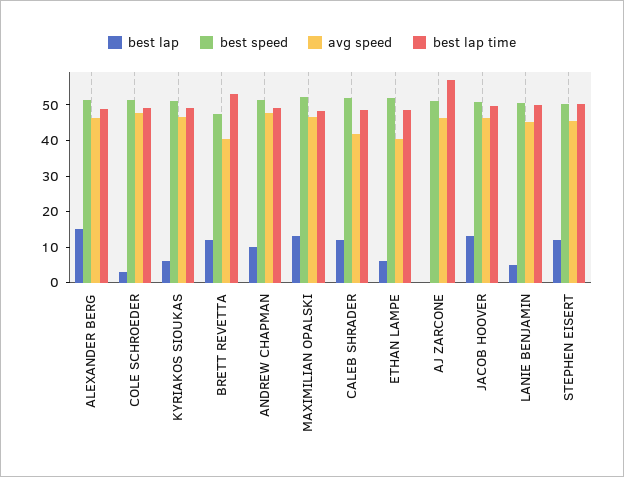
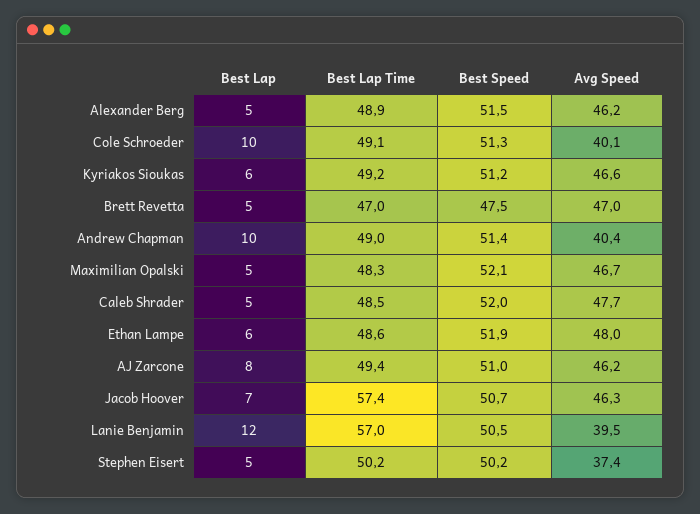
best lap, ALEXANDER BERG: 15 -> 5
best lap, COLE SCHROEDER: 2.5 -> 10
avg speed, COLE SCHROEDER: 47.5 -> 40.1
best lap, BRETT REVETTA: 12.5 -> 5
avg speed, BRETT REVETTA: 40 -> 47
best lap time, BRETT REVETTA: 52.5 -> 47
avg speed, ANDREW CHAPMAN: 47.5 -> 40.4
best lap, MAXIMILIAN OPALSKI: 12.5 -> 5
best lap, CALEB SHRADER: 12.5 -> 5
avg speed, CALEB SHRADER: 42.5 -> 47.7
avg speed, ETHAN LAMPE: 40 -> 48
best lap, AJ ZARCONE: 0 -> 8
best lap time, AJ ZARCONE: 57.5 -> 49.4
best lap, JACOB HOOVER: 12.5 -> 7
best lap time, JACOB HOOVER: 50 -> 57.4
best lap, LANIE BENJAMIN: 5 -> 12
avg speed, LANIE BENJAMIN: 45 -> 39.5
best lap time, LANIE BENJAMIN: 50 -> 57
best lap, STEPHEN EISERT: 12.5 -> 5
avg speed, STEPHEN EISERT: 45 -> 37.4

